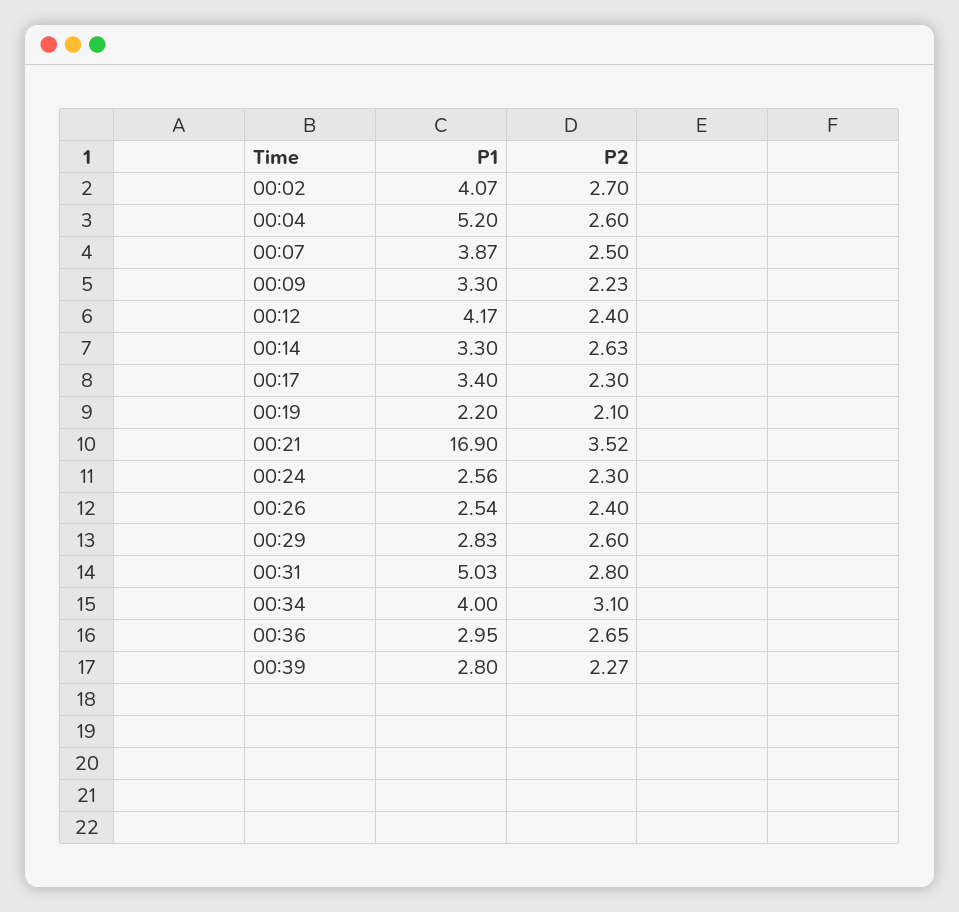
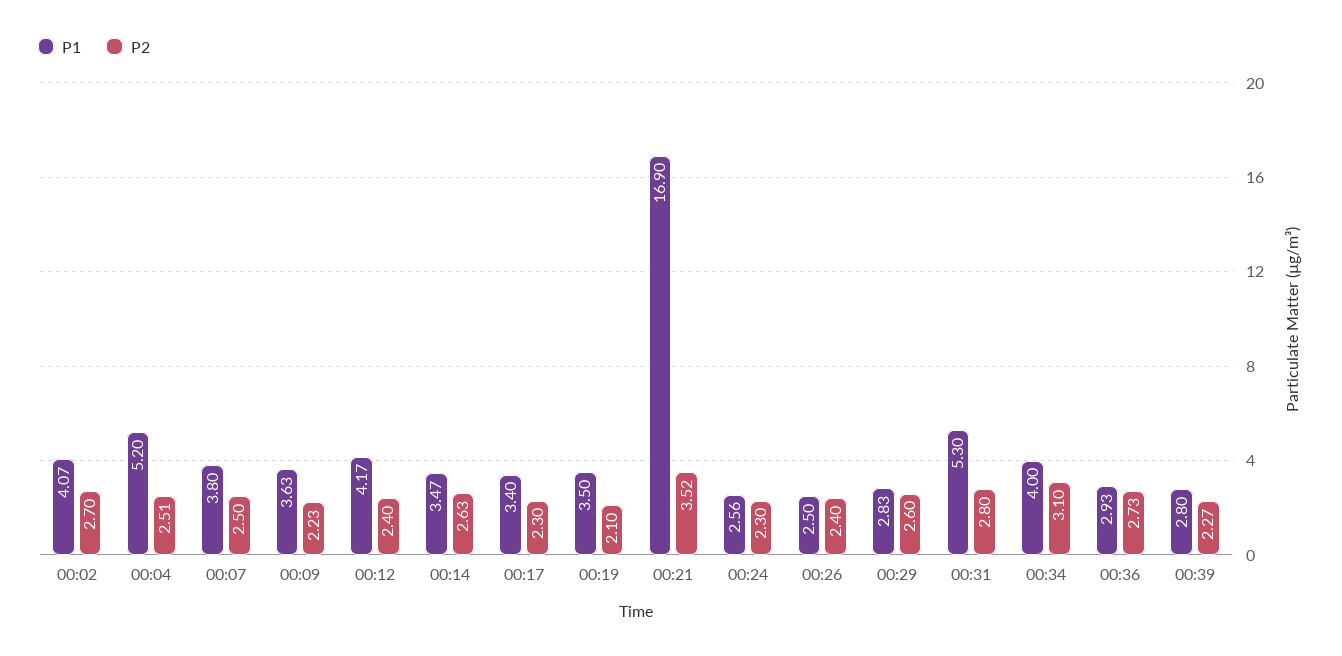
P2, 00:04: 2.6 -> 2.51
P1, 00:07: 3.87 -> 3.8
P1, 00:09: 3.3 -> 3.63
P1, 00:14: 3.3 -> 3.47
P1, 00:19: 2.2 -> 3.5
P1, 00:26: 2.54 -> 2.5
P1, 00:31: 5.03 -> 5.3
P1, 00:36: 2.95 -> 2.93
P2, 00:36: 2.65 -> 2.73

